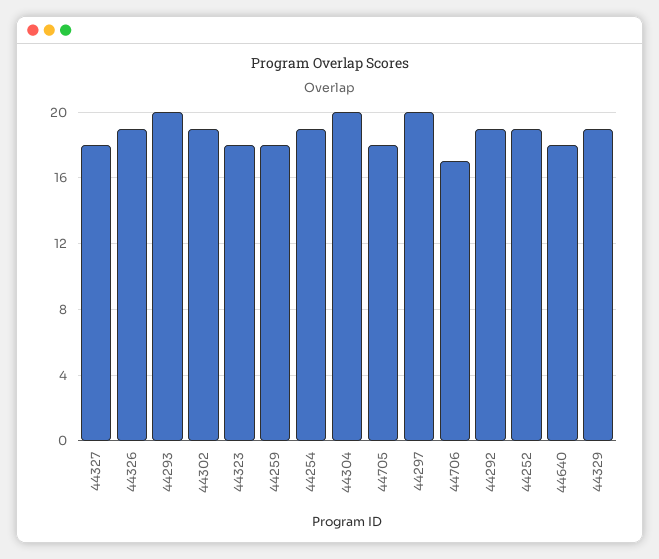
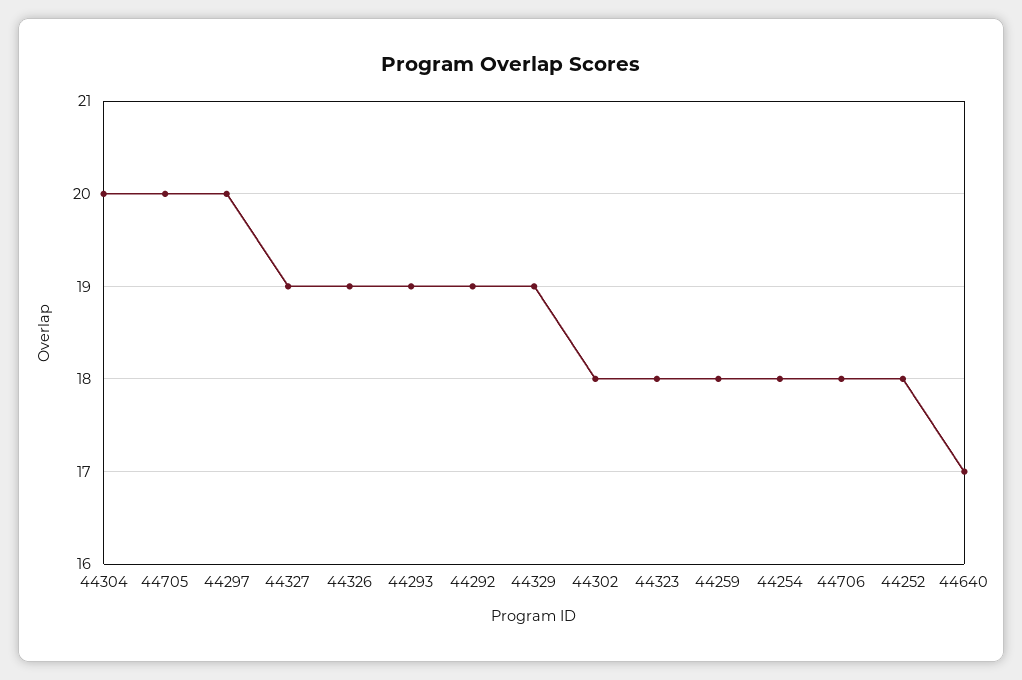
44327: 18 -> 19
44293: 20 -> 19
44302: 19 -> 18
44254: 19 -> 18
44705: 18 -> 20
44706: 17 -> 18
44252: 19 -> 18
44640: 18 -> 17

